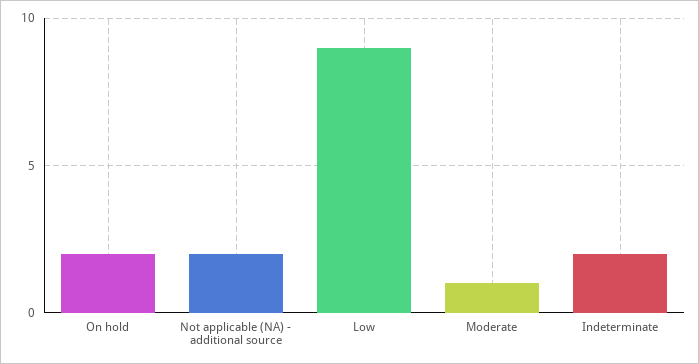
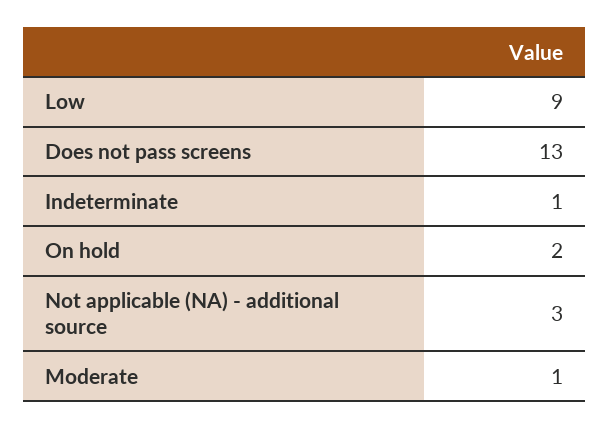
Not applicable (NA) - additional source: 2 -> 3
Indeterminate: 2 -> 1
Does not pass screens: none -> 13

